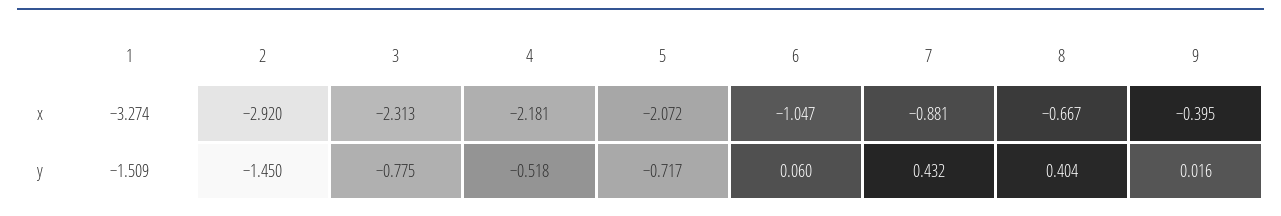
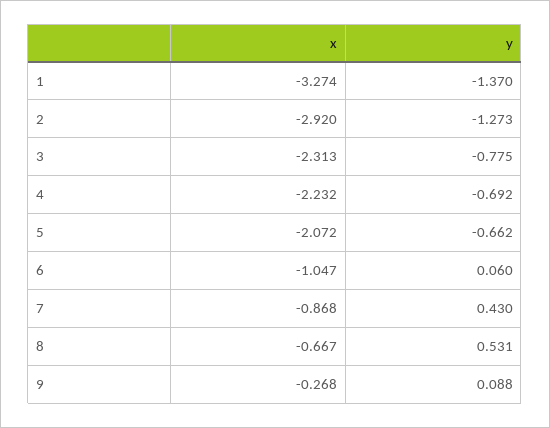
4, x: -2.181 -> -2.232
7, x: -0.881 -> -0.868
9, x: -0.395 -> -0.268
1, y: -1.509 -> -1.37
2, y: -1.45 -> -1.273
4, y: -0.518 -> -0.692
5, y: -0.717 -> -0.662
7, y: 0.432 -> 0.43
8, y: 0.404 -> 0.531
9, y: 0.016 -> 0.088

